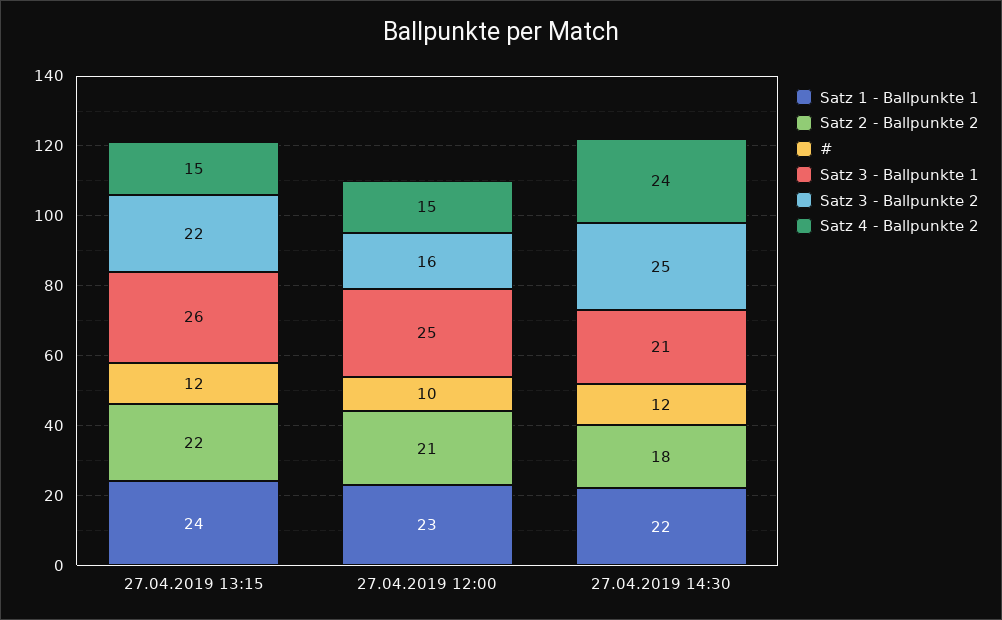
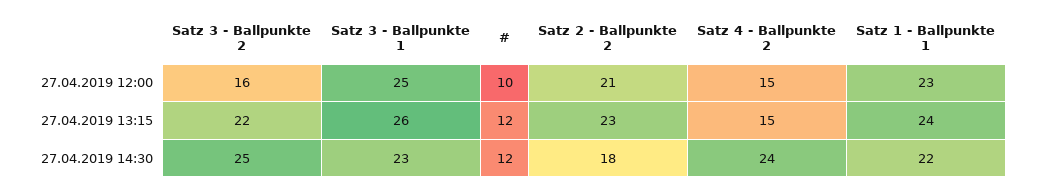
Satz 2 - Ballpunkte 2, 27.04.2019 13:15: 22 -> 23
Satz 3 - Ballpunkte 1, 27.04.2019 14:30: 21 -> 23

